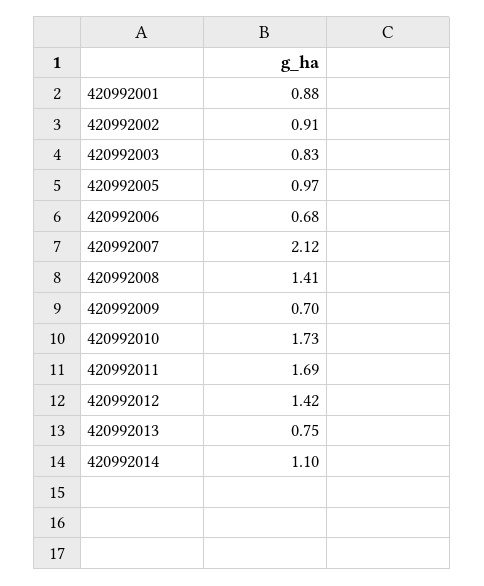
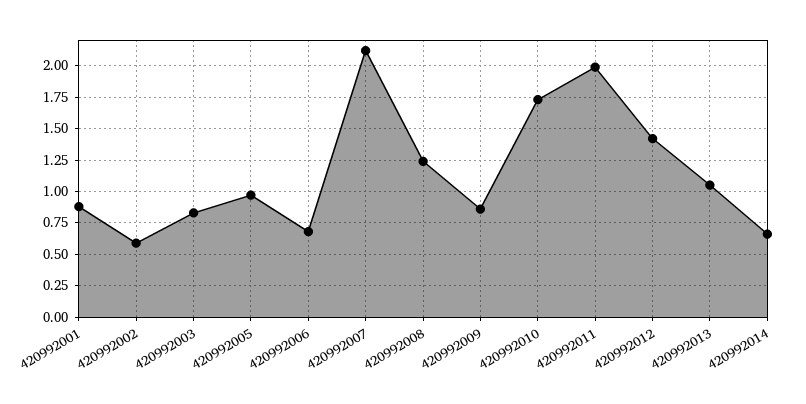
420992002: 0.91 -> 0.6
420992008: 1.41 -> 1.25
420992009: 0.7 -> 0.85
420992011: 1.69 -> 2
420992013: 0.75 -> 1.05
420992014: 1.1 -> 0.65

